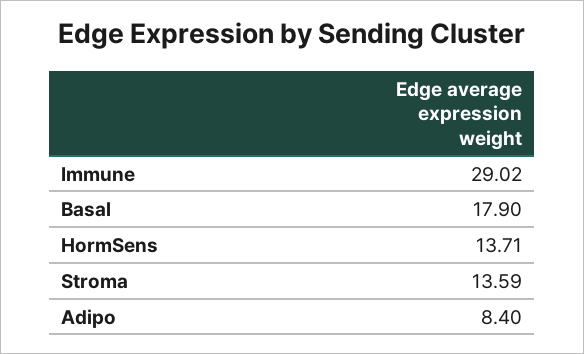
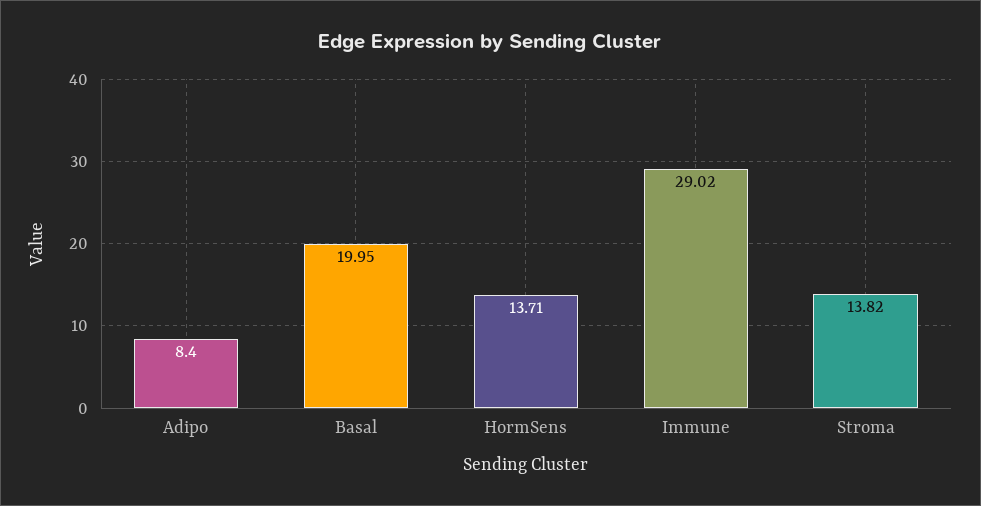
Basal: 17.9 -> 19.95
Stroma: 13.59 -> 13.82

